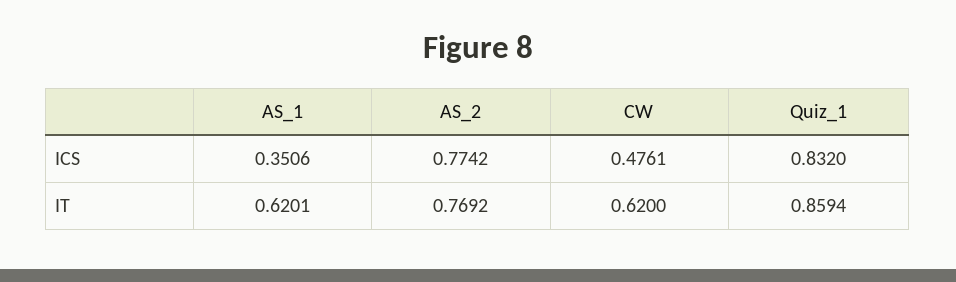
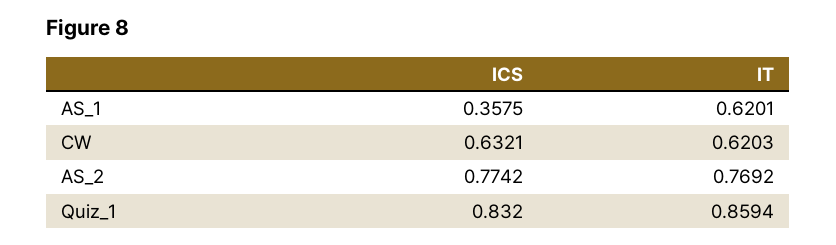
AS_1, ICS: 0.3506 -> 0.3575
CW, ICS: 0.4761 -> 0.6321
CW, IT: 0.62 -> 0.6203

